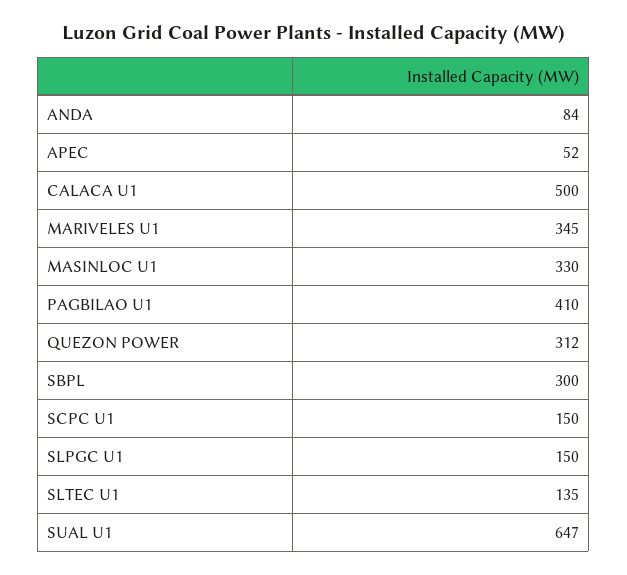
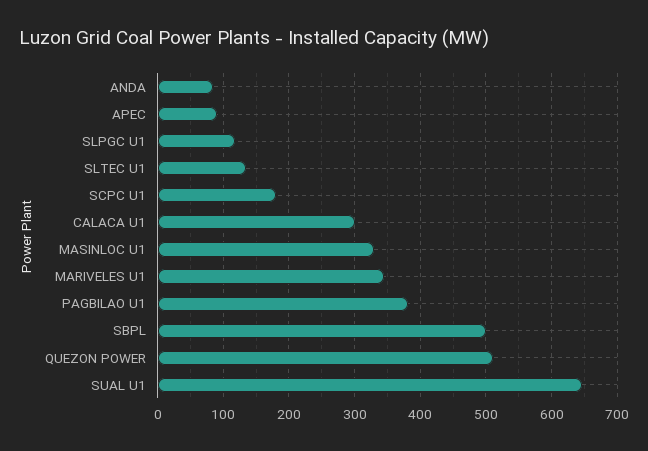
APEC: 52 -> 90
CALACA U1: 500 -> 300
PAGBILAO U1: 410 -> 380
QUEZON POWER: 312 -> 510
SBPL: 300 -> 500
SCPC U1: 150 -> 180
SLPGC U1: 150 -> 120

